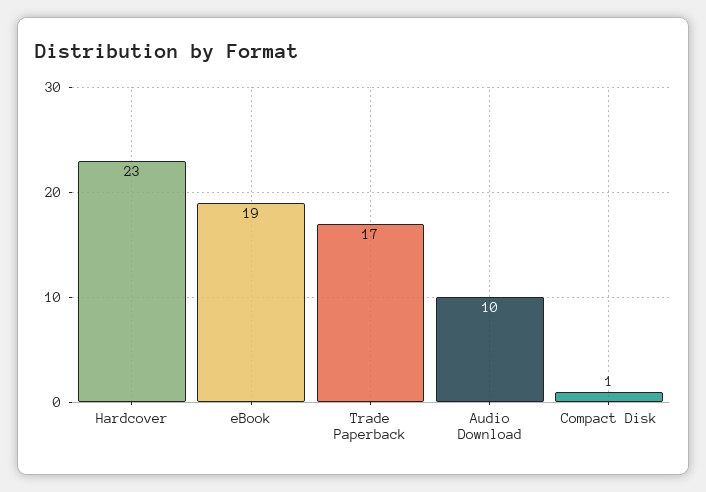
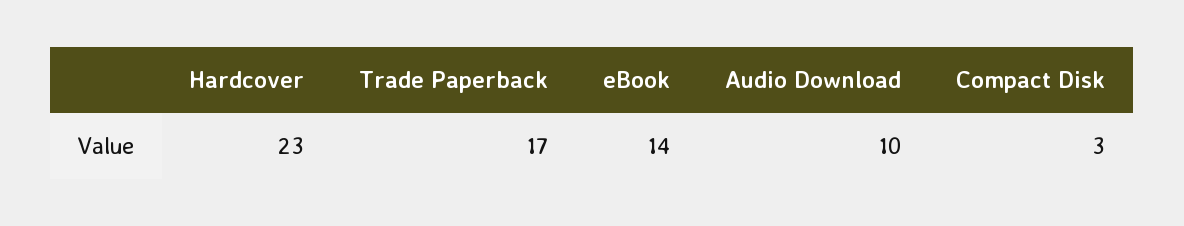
eBook: 19 -> 14
Compact Disk: 1 -> 3

